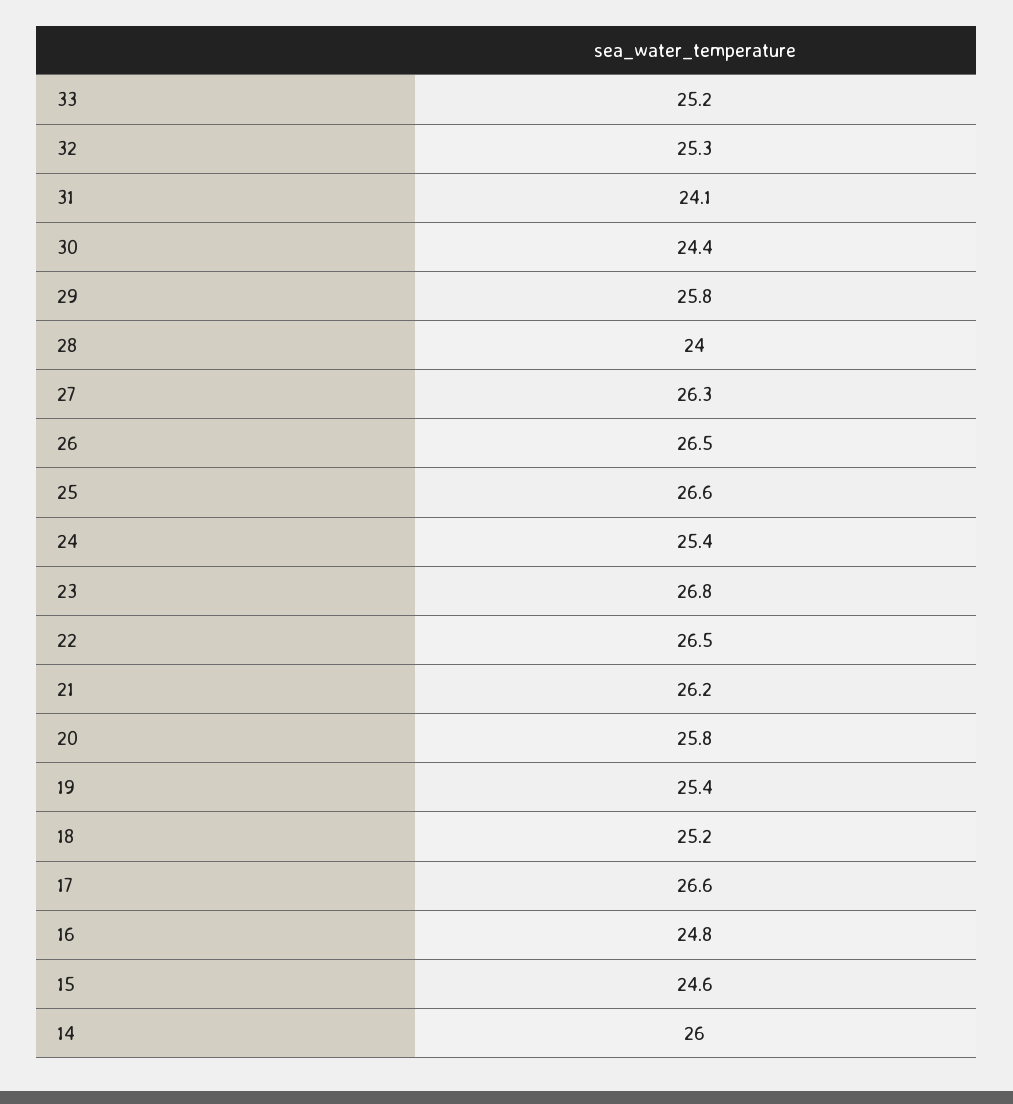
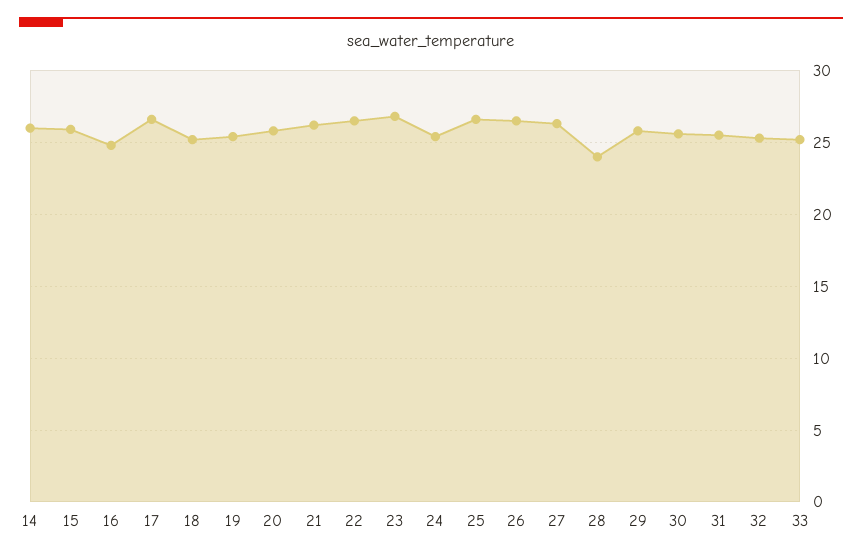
31: 24.1 -> 25.5
30: 24.4 -> 25.5
15: 24.6 -> 26

